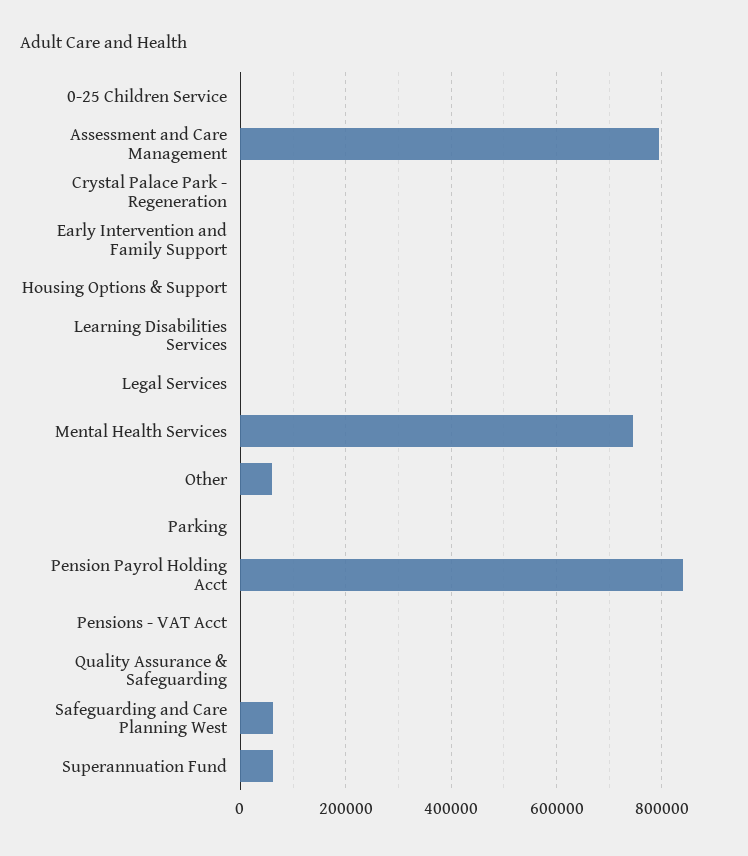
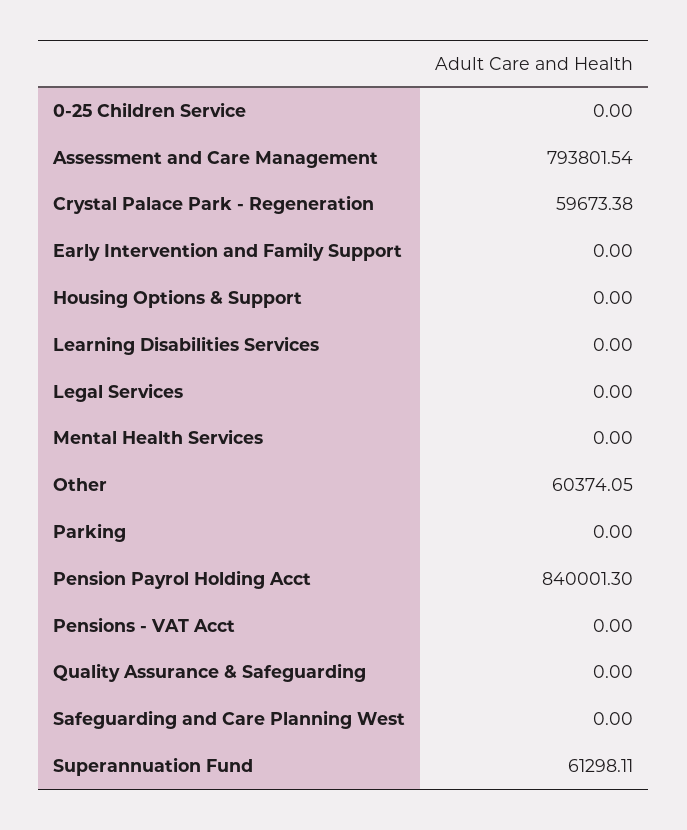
Crystal Palace Park - Regeneration: 0 -> 59673.38
Mental Health Services: 740000 -> 0
Safeguarding and Care Planning West: 60000 -> 0

